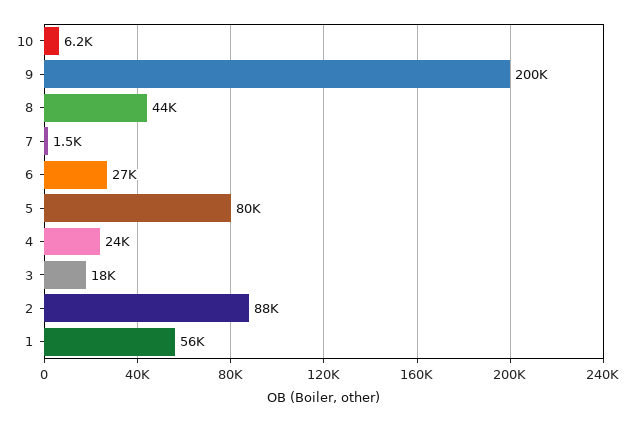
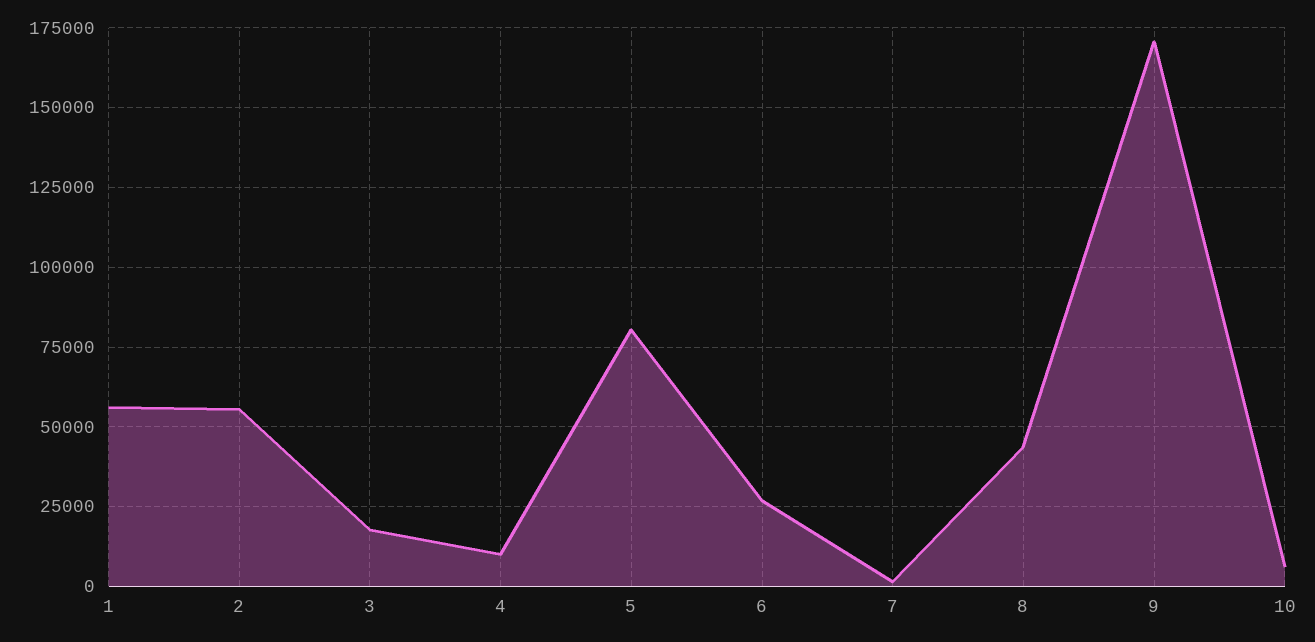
9: 200000 -> 170000
4: 24000 -> 10000
2: 88000 -> 55000

